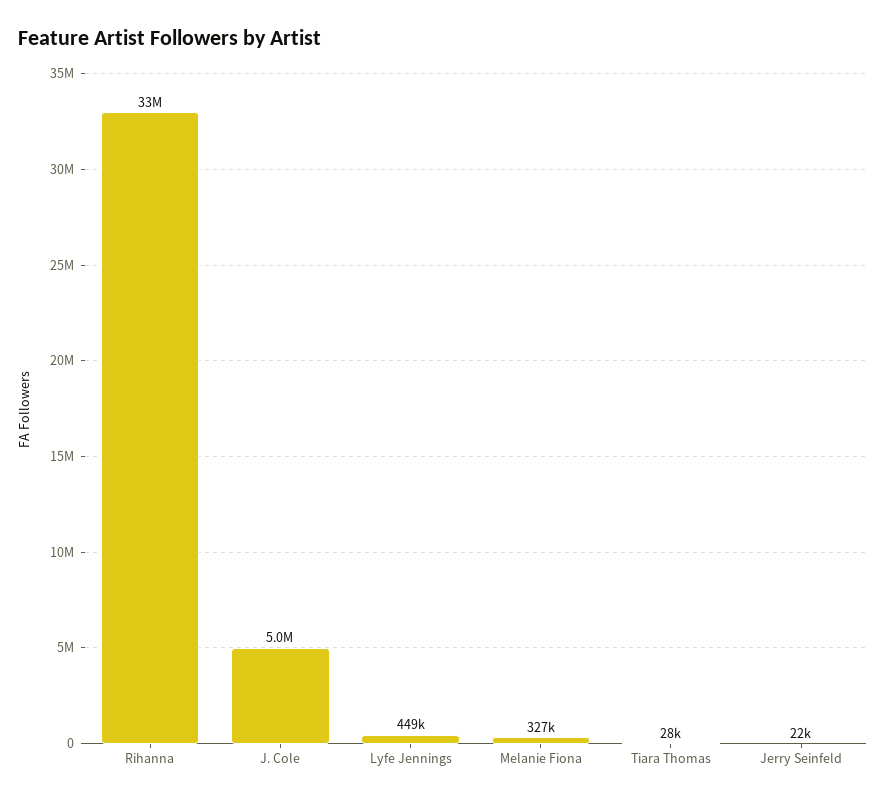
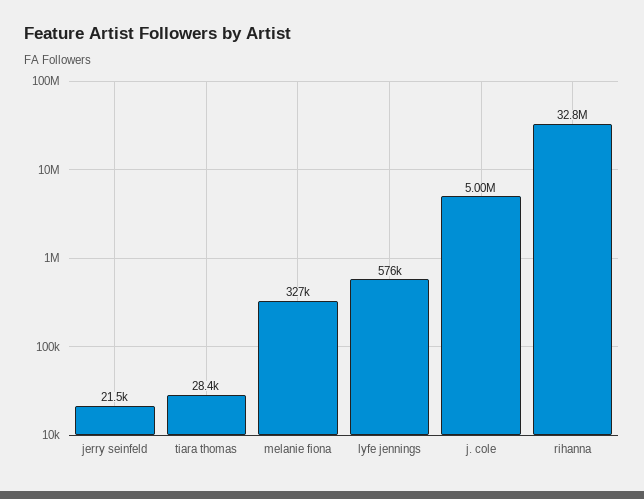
Lyfe Jennings: 449000 -> 576000

